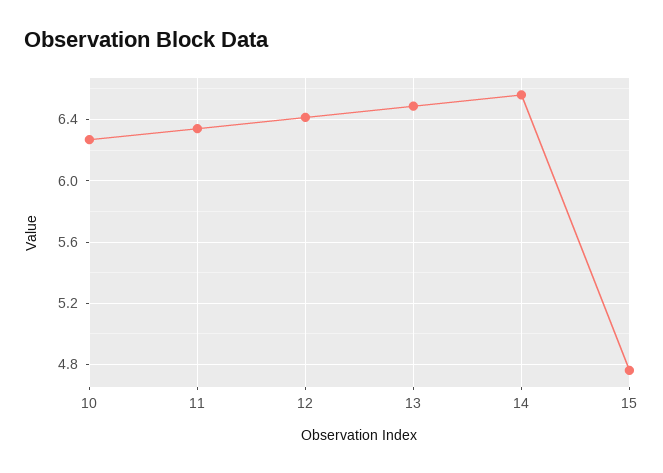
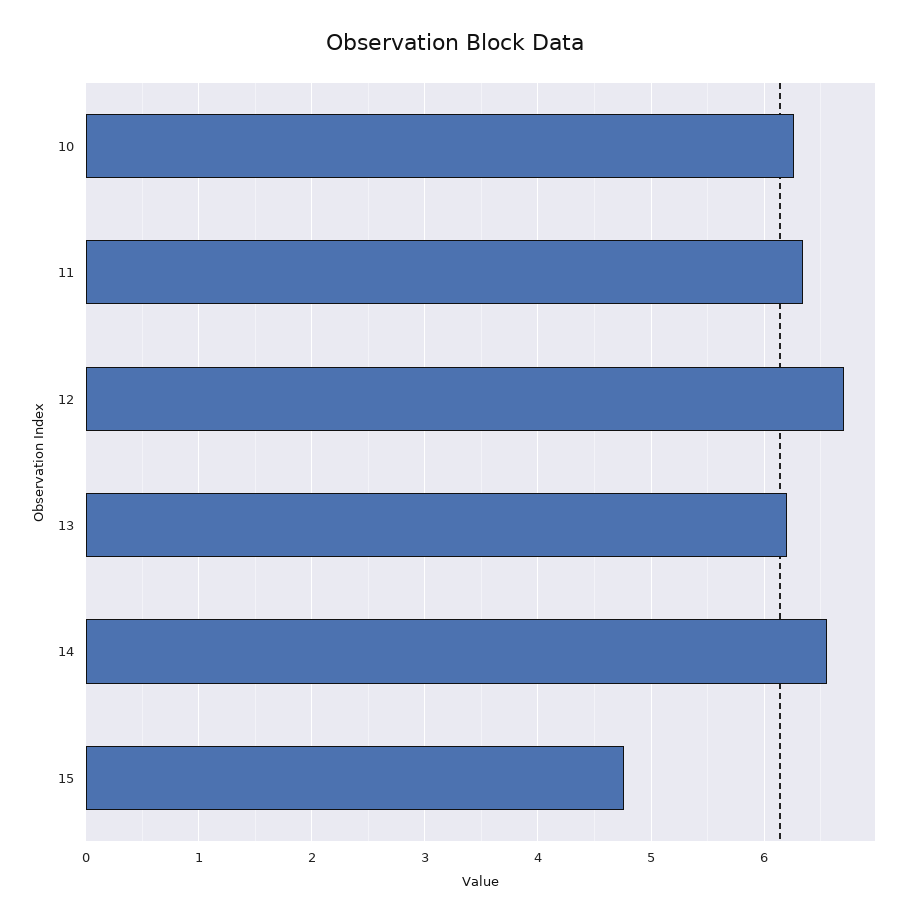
12: 6.4 -> 6.7
13: 6.5 -> 6.2

